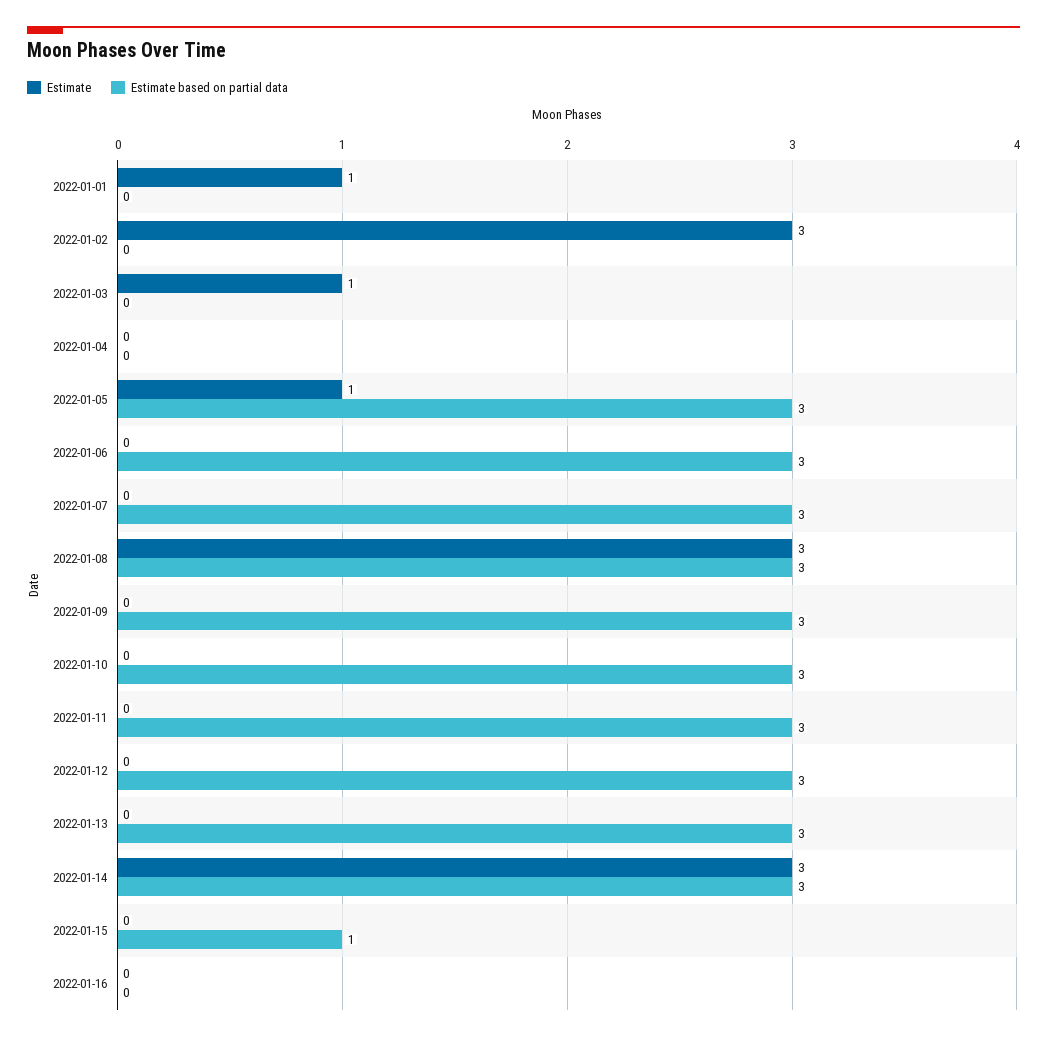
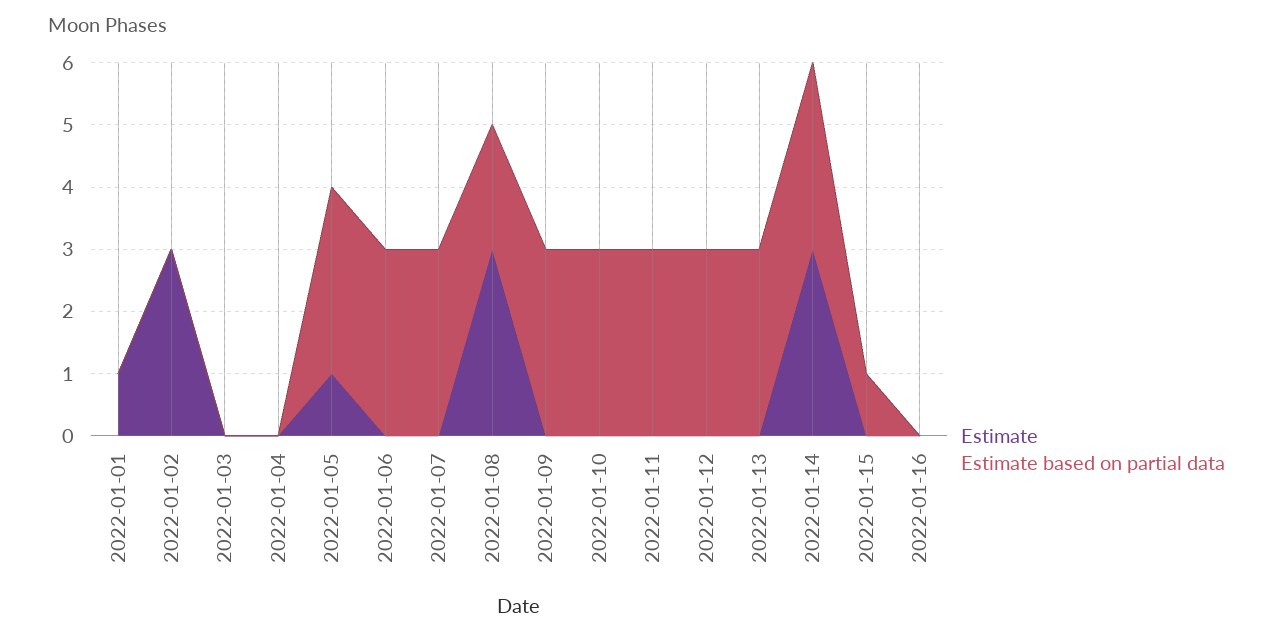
Estimate, 2022-01-03: 1 -> 0
Estimate based on partial data, 2022-01-08: 3 -> 2

